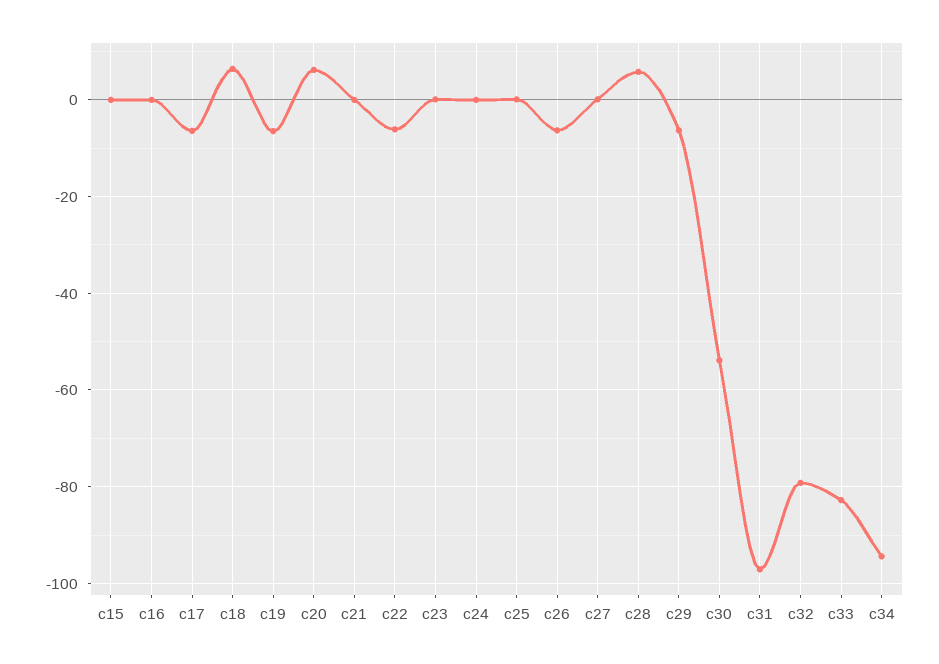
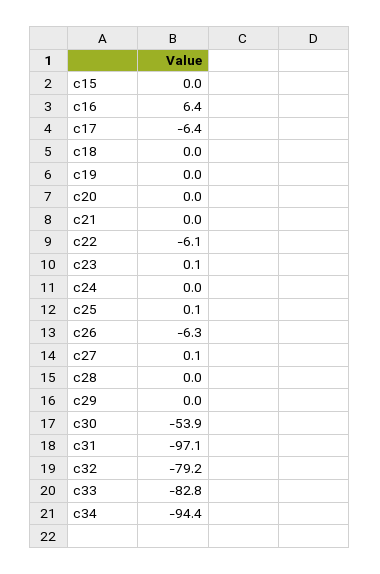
c16: 0 -> 6.4
c18: 6 -> 0
c19: -6 -> 0
c20: 6 -> 0
c28: 6 -> 0
c29: -6 -> 0

